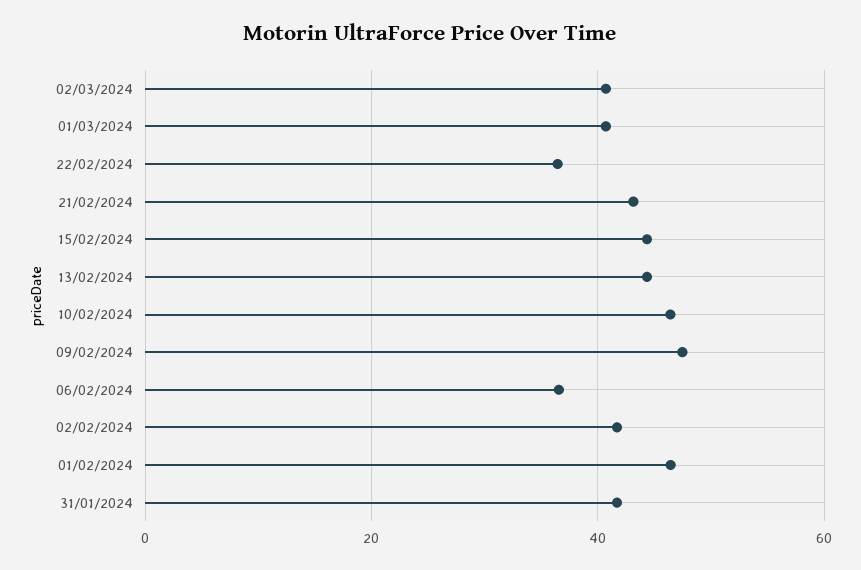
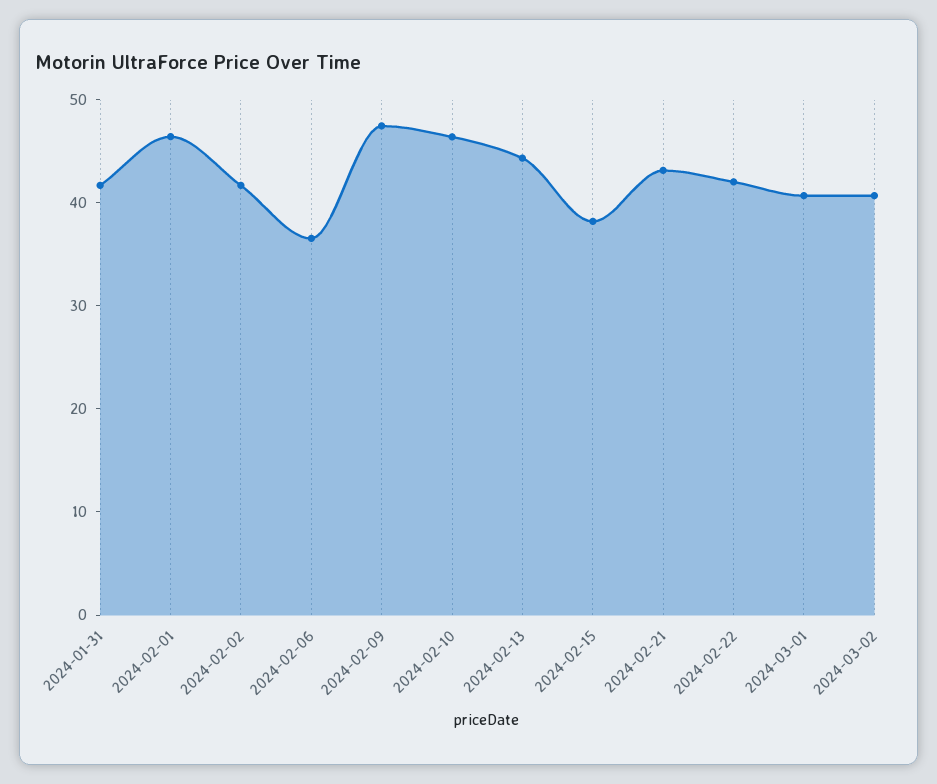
22/02/2024: 36 -> 42
15/02/2024: 44 -> 38

